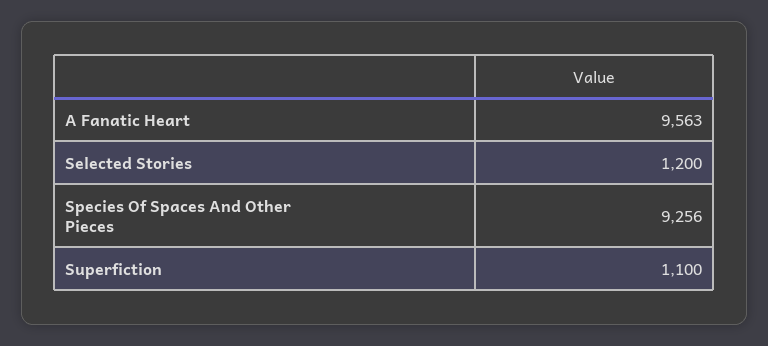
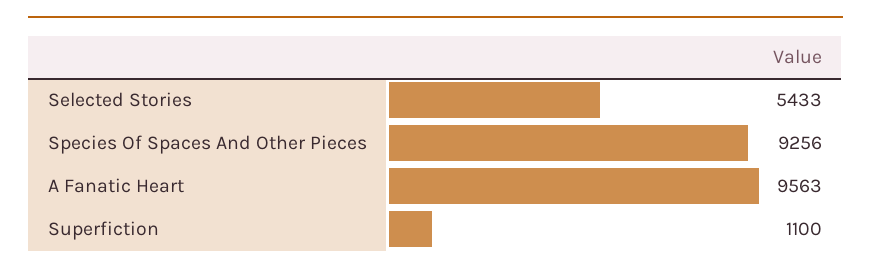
Selected Stories: 1200 -> 5433

